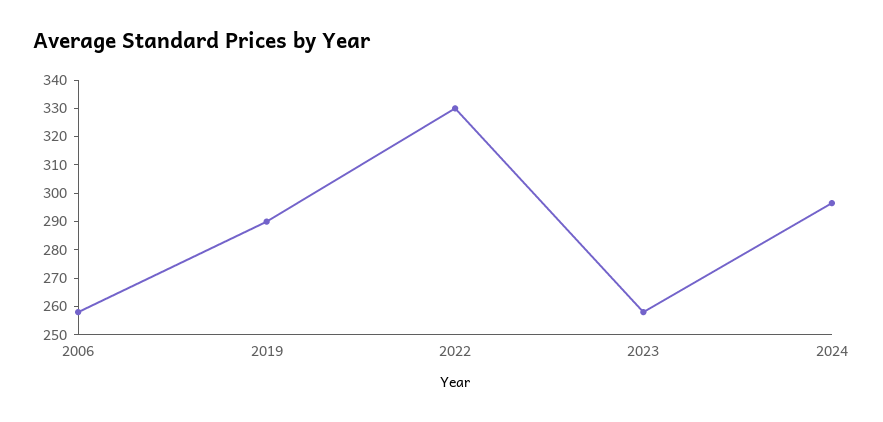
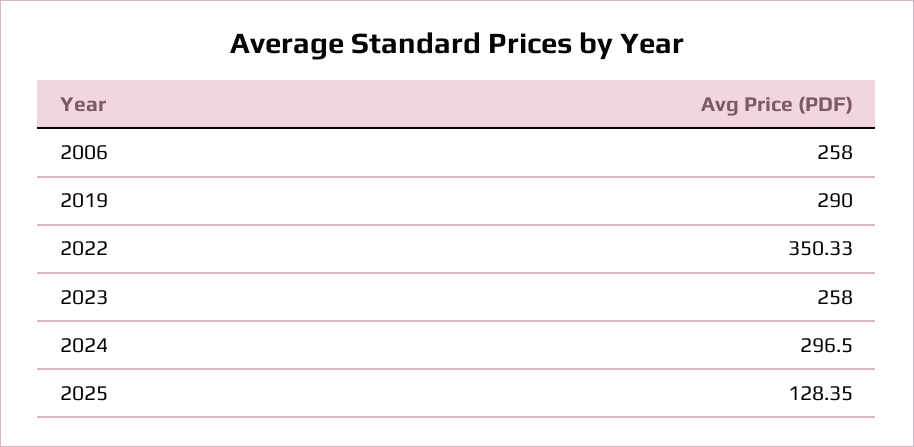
2022: 330 -> 350.33
2025: none -> 128.35

